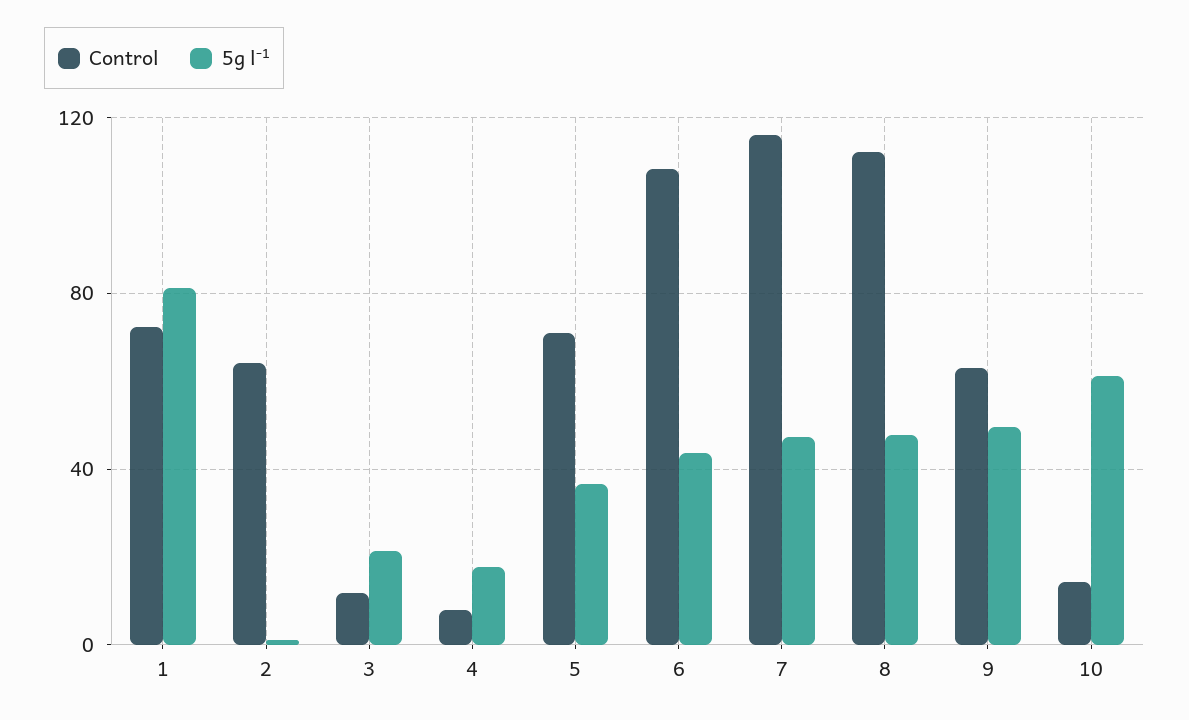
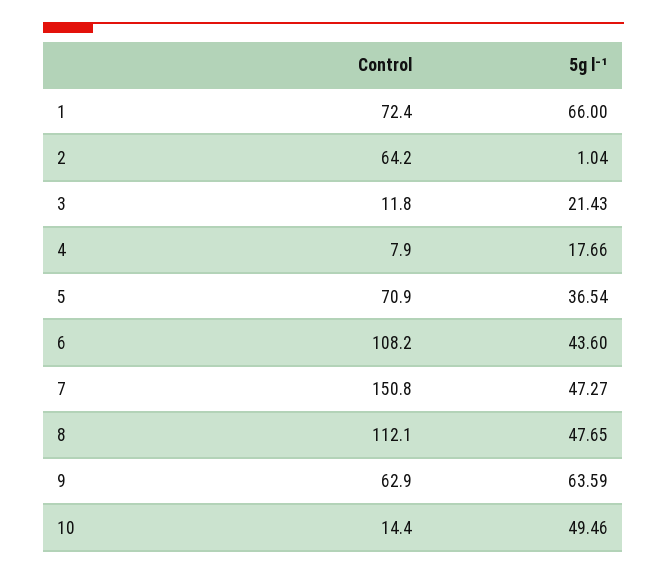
5g l⁻¹, 1: 80 -> 66
Control, 7: 115 -> 150.8
5g l⁻¹, 9: 50 -> 63.59
5g l⁻¹, 10: 60 -> 49.46

